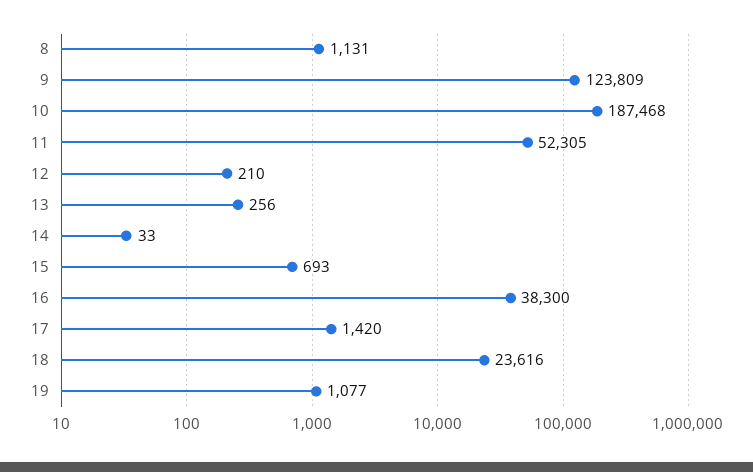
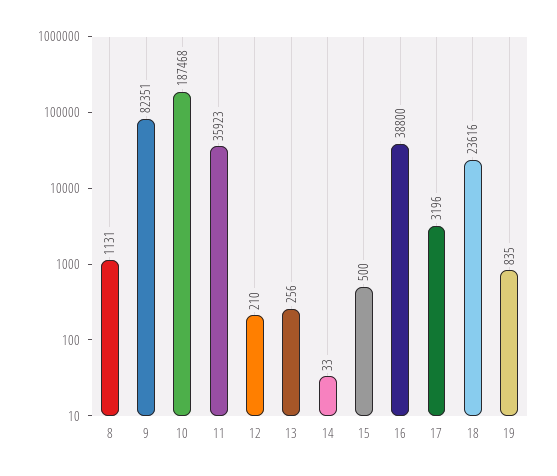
9: 123809 -> 82351
11: 52305 -> 35923
15: 693 -> 500
16: 38300 -> 38800
17: 1420 -> 3196
19: 1077 -> 835

